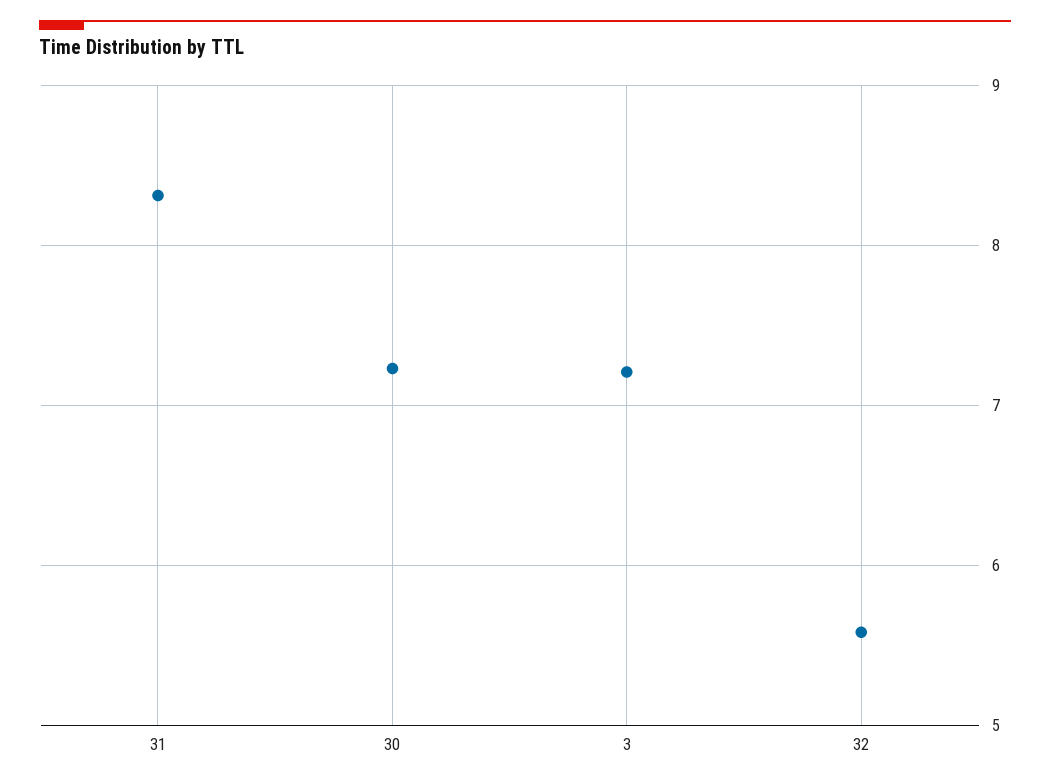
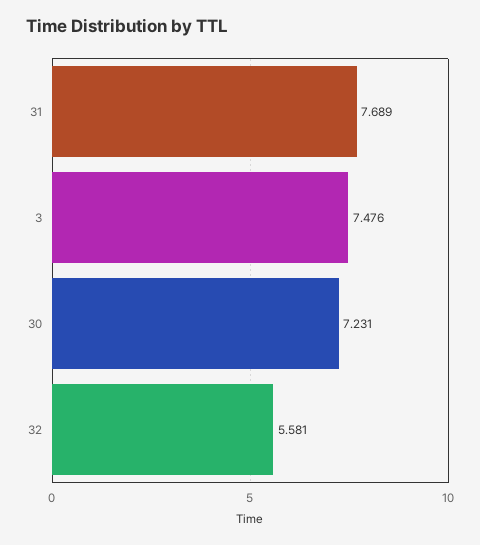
31: 8.3 -> 7.689
3: 7.2 -> 7.476

